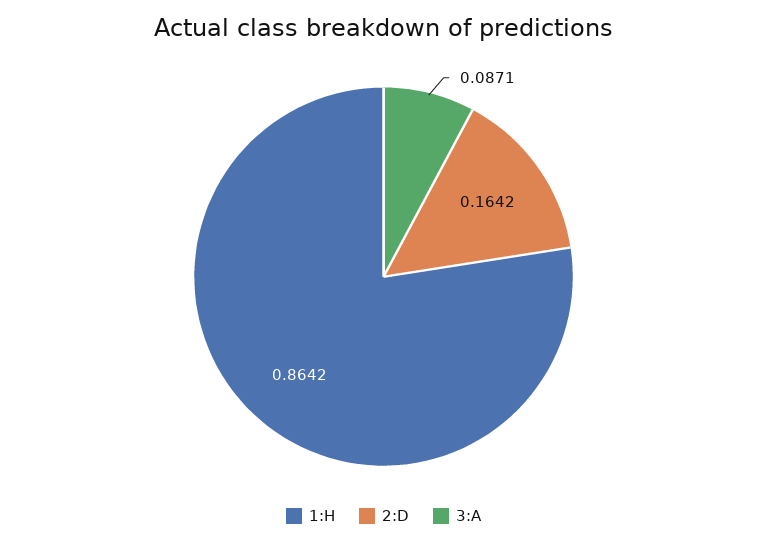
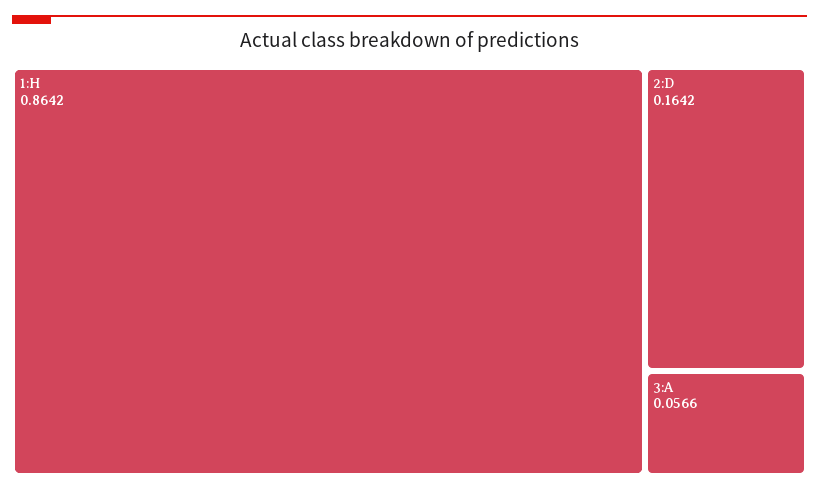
3:A: 0.0871 -> 0.0566

